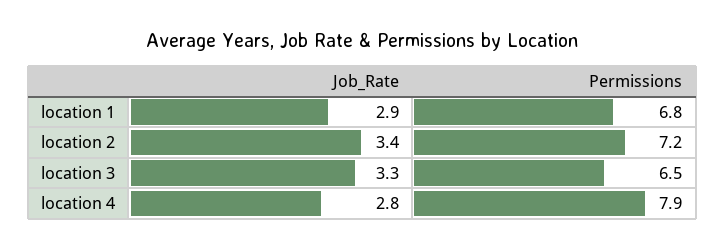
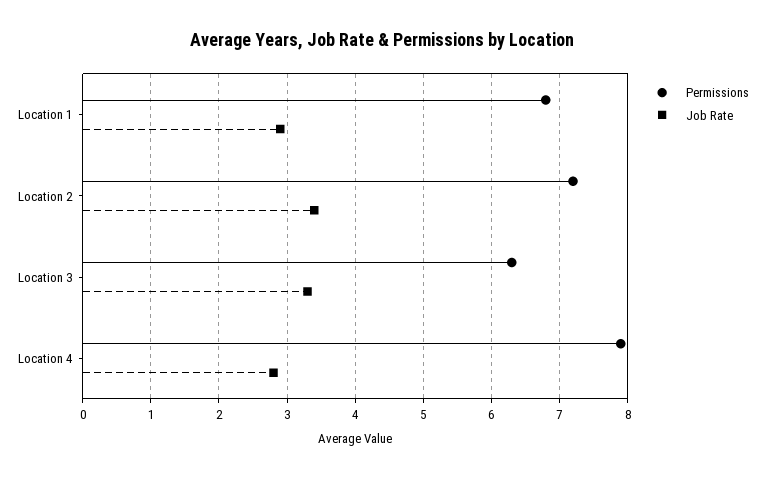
Permissions, location 3: 6.5 -> 6.3

